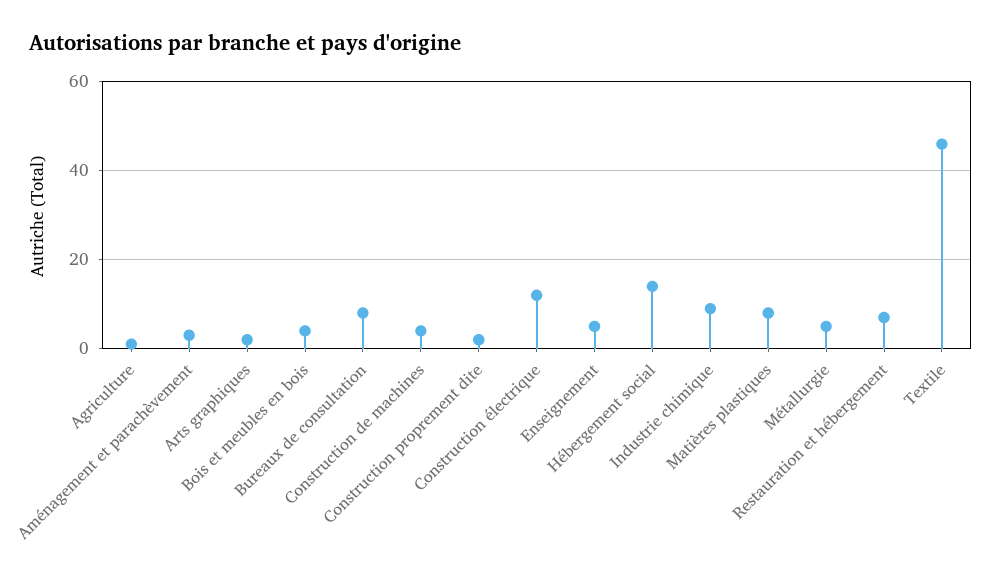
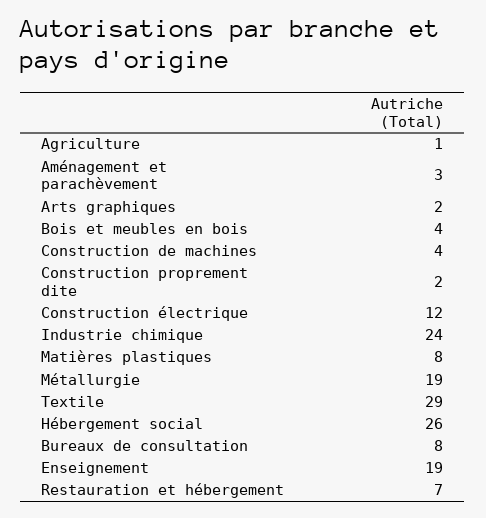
Enseignement: 5 -> 19
Hébergement social: 15 -> 26
Industrie chimique: 10 -> 24
Métallurgie: 5 -> 19
Textile: 45 -> 29

